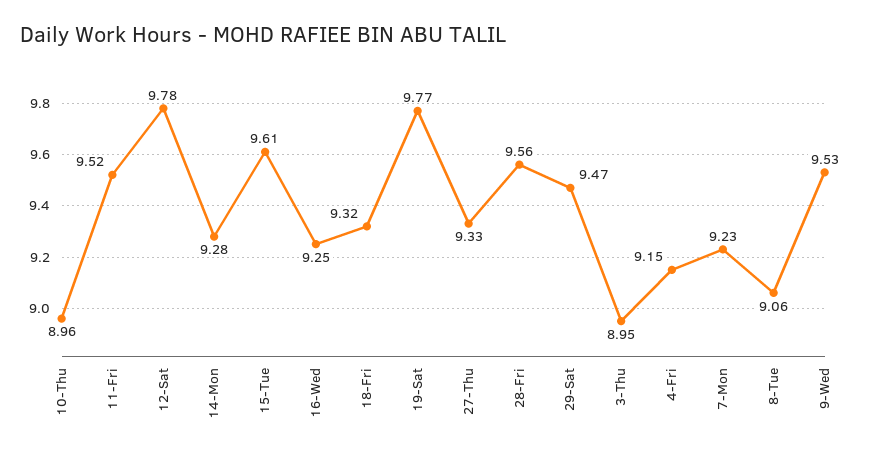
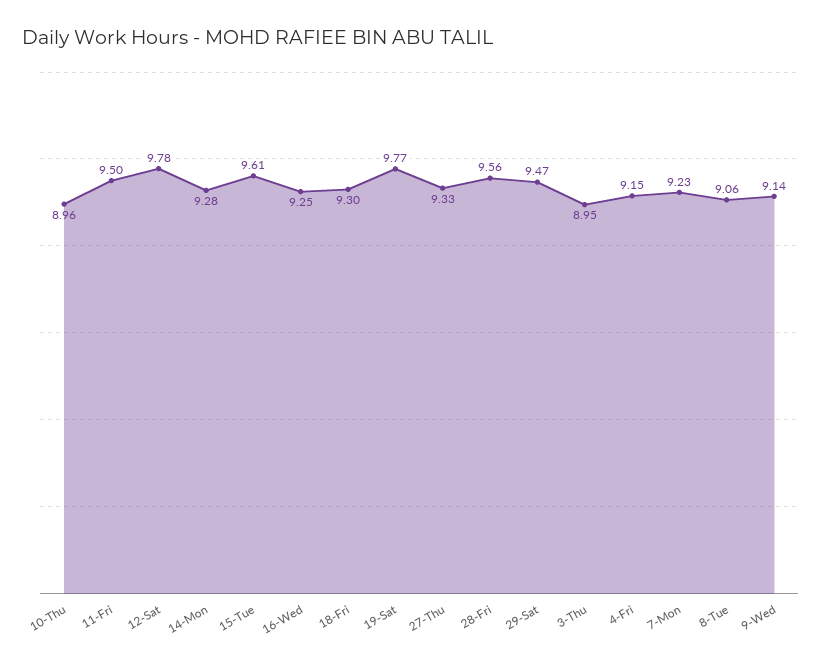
11-Fri: 9.52 -> 9.5
18-Fri: 9.32 -> 9.3
9-Wed: 9.53 -> 9.14

